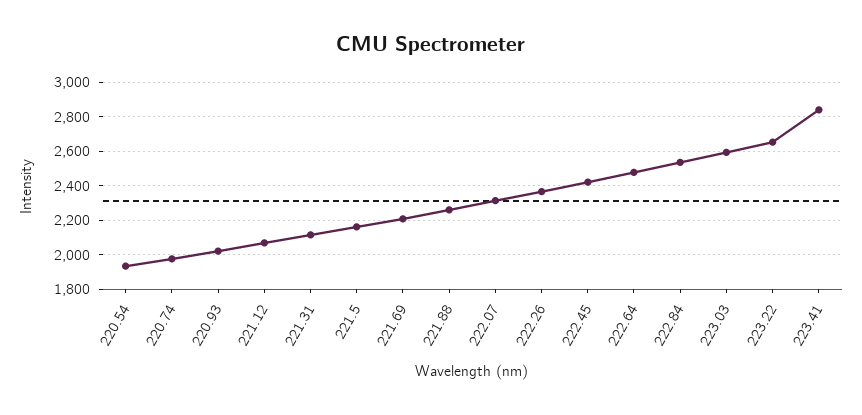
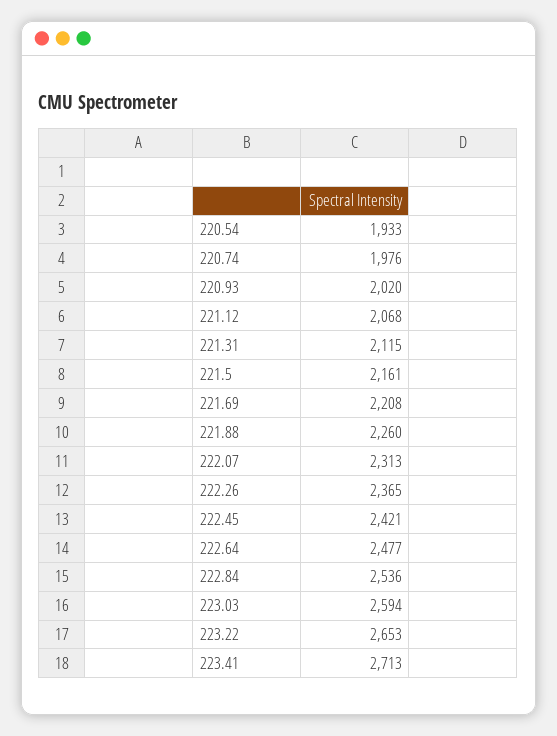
223.41: 2850 -> 2713

